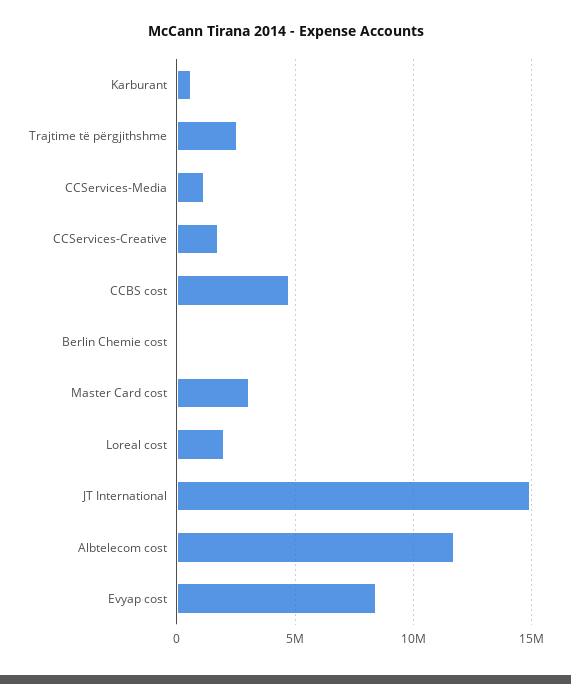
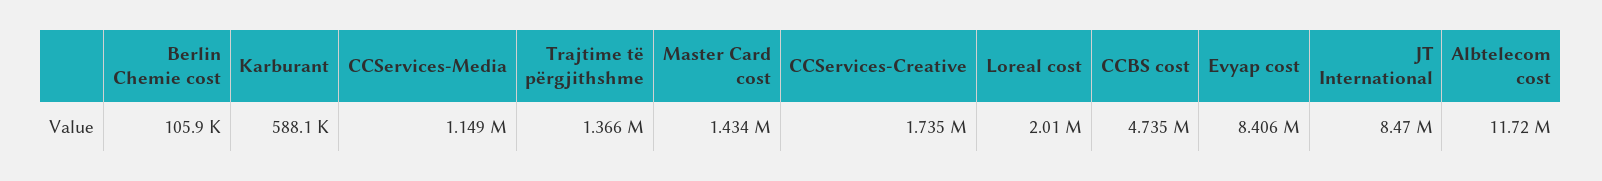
Trajtime të përgjithshme: 2500000 -> 1366000
Master Card cost: 3000000 -> 1434000
JT International: 15000000 -> 8470000

